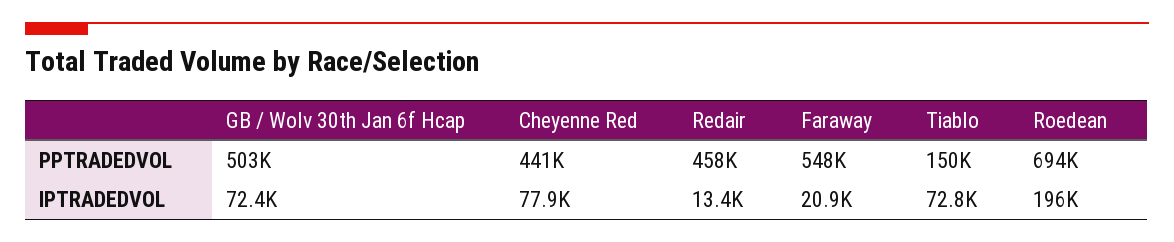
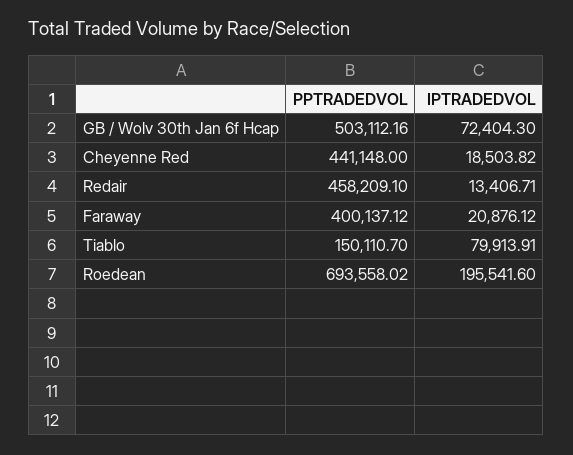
Faraway, PPTRADEDVOL: 548000 -> 400137.12
Cheyenne Red, IPTRADEDVOL: 77900 -> 18503.82
Tiablo, IPTRADEDVOL: 72800 -> 79913.91

